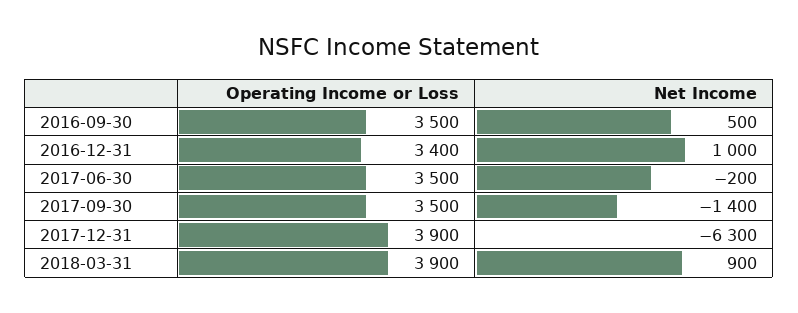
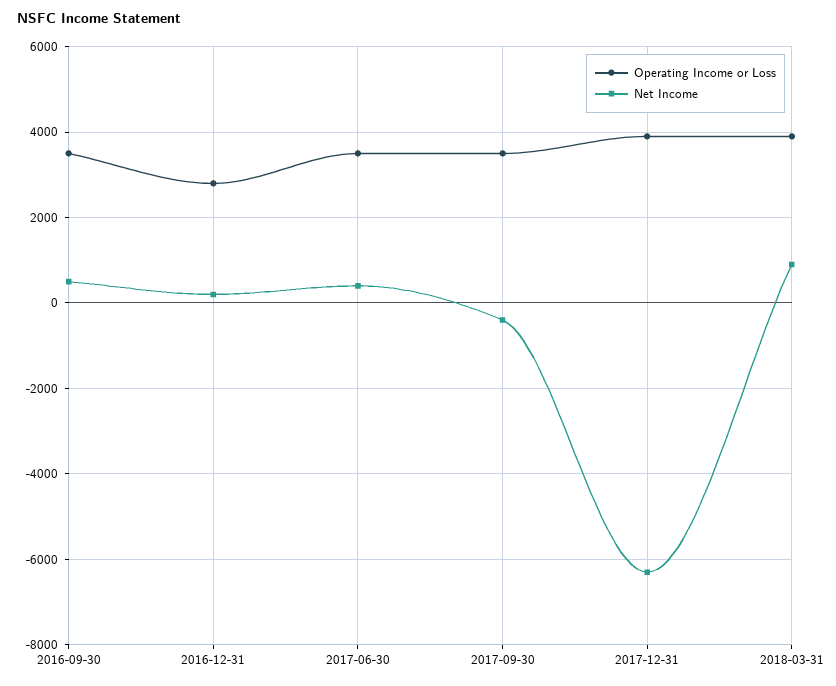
Operating Income or Loss, 2016-12-31: 3400 -> 2800
Net Income, 2016-12-31: 1000 -> 200
Net Income, 2017-06-30: -200 -> 400
Net Income, 2017-09-30: -1400 -> -400

